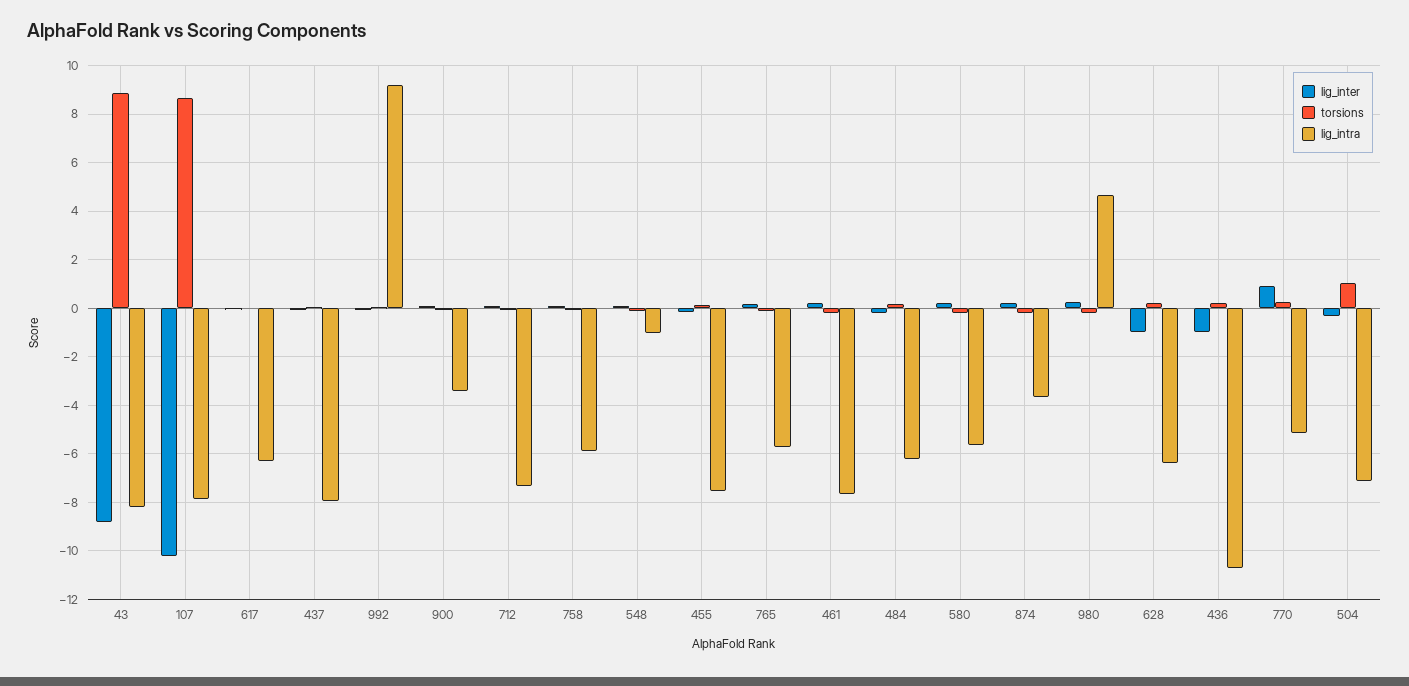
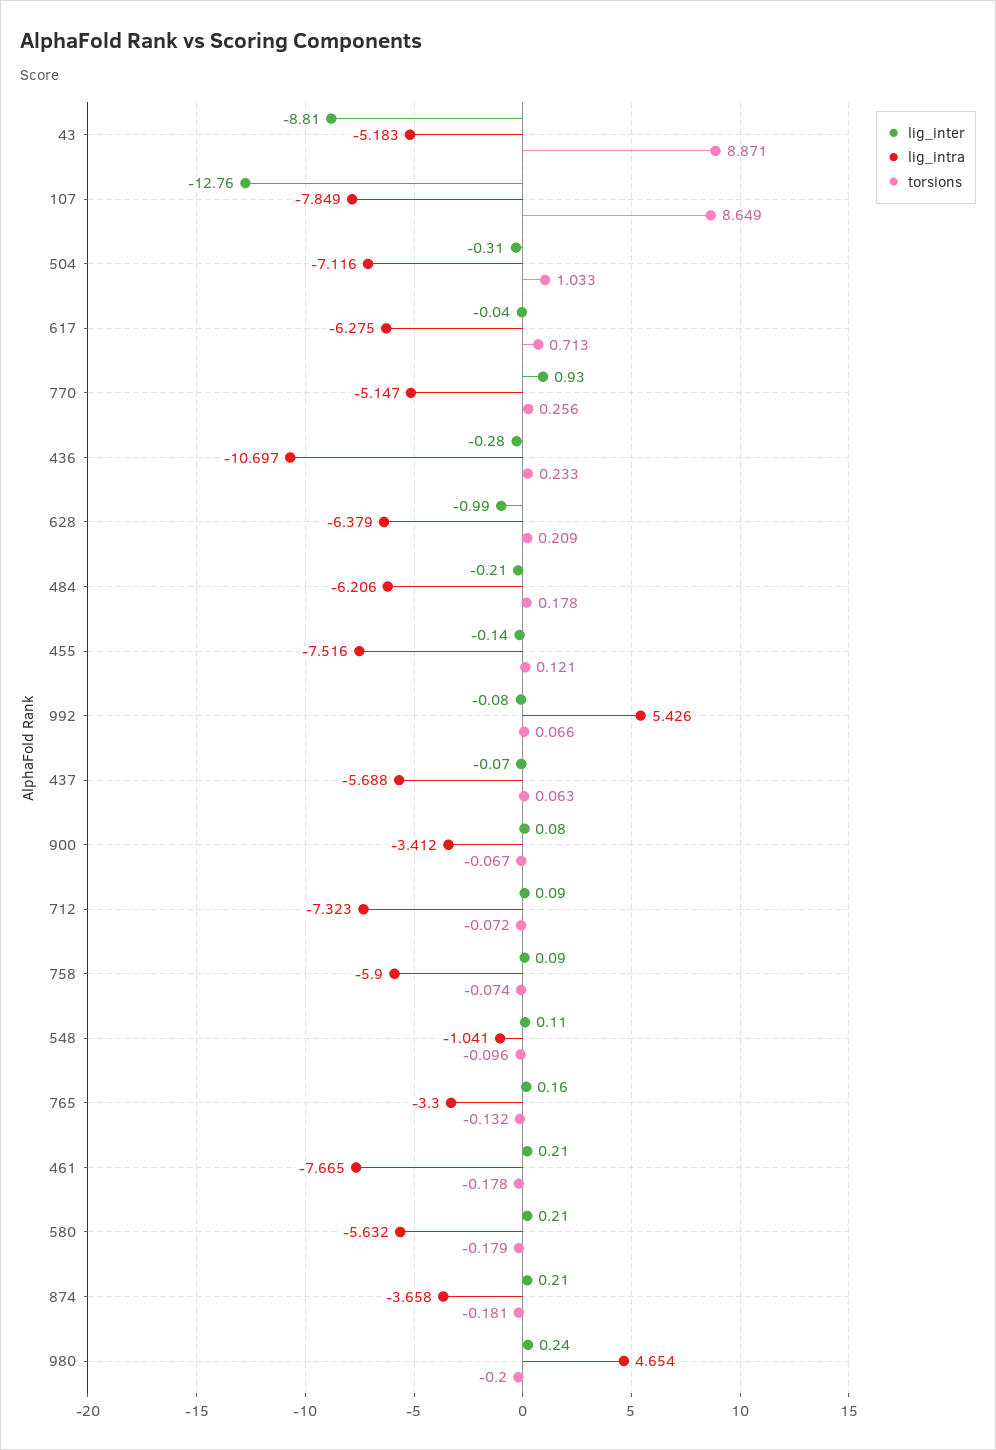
lig_intra, 43: -8.25 -> -5.183
lig_inter, 107: -10.25 -> -12.76
torsions, 617: 0 -> 0.713
lig_intra, 437: -8 -> -5.688
lig_intra, 992: 9.25 -> 5.426
lig_intra, 765: -5.75 -> -3.3
lig_inter, 436: -1 -> -0.28

